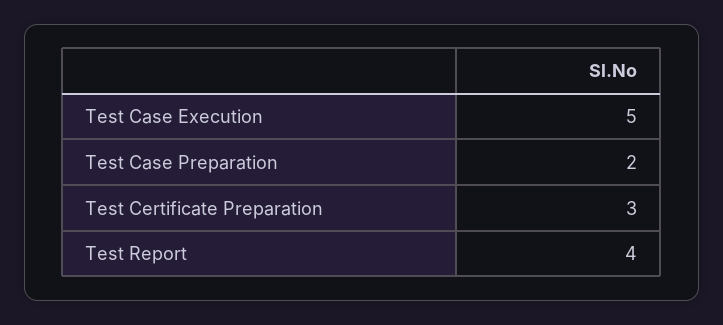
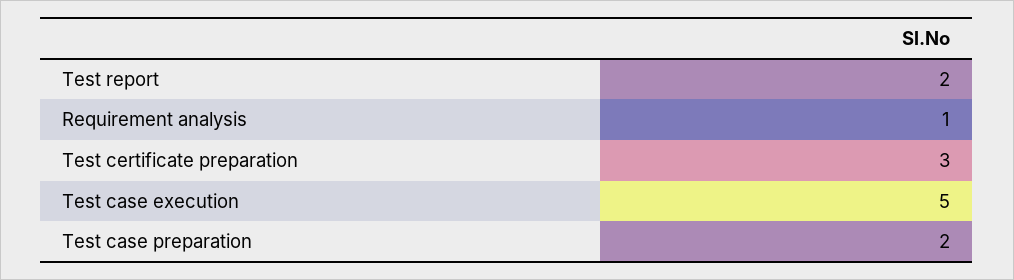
Test Report: 4 -> 2
Requirement analysis: none -> 1

